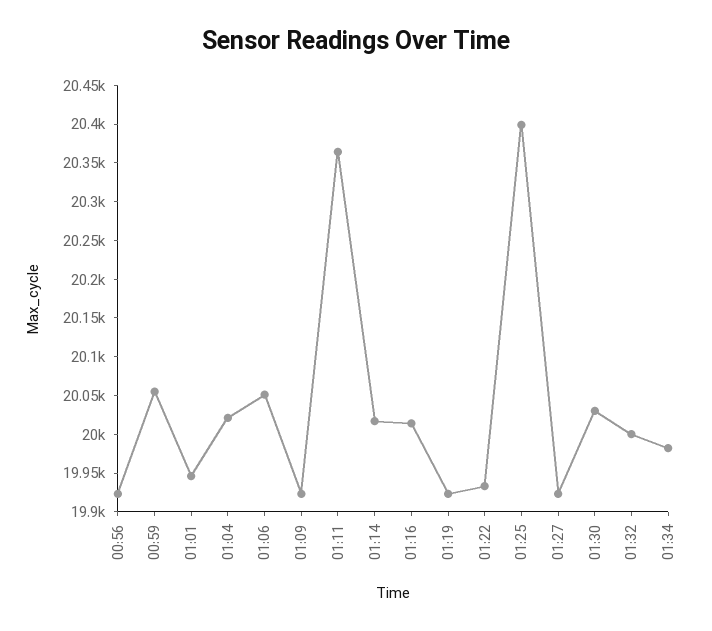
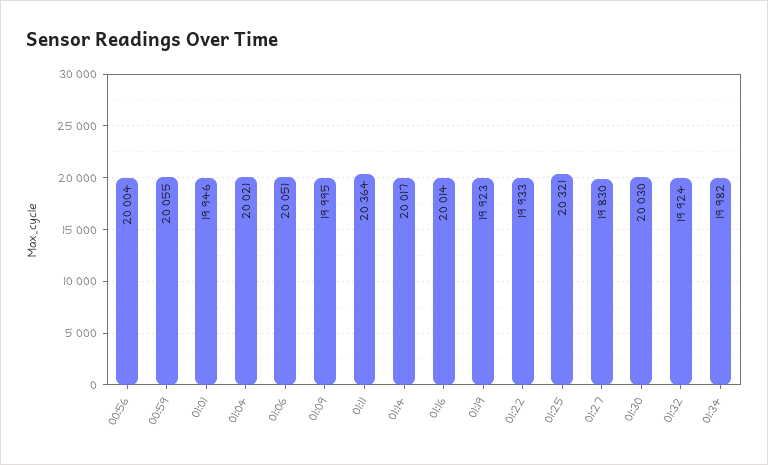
00:56: 19925 -> 20004
01:09: 19925 -> 19995
01:25: 20400 -> 20321
01:27: 19925 -> 19830
01:32: 20000 -> 19924

